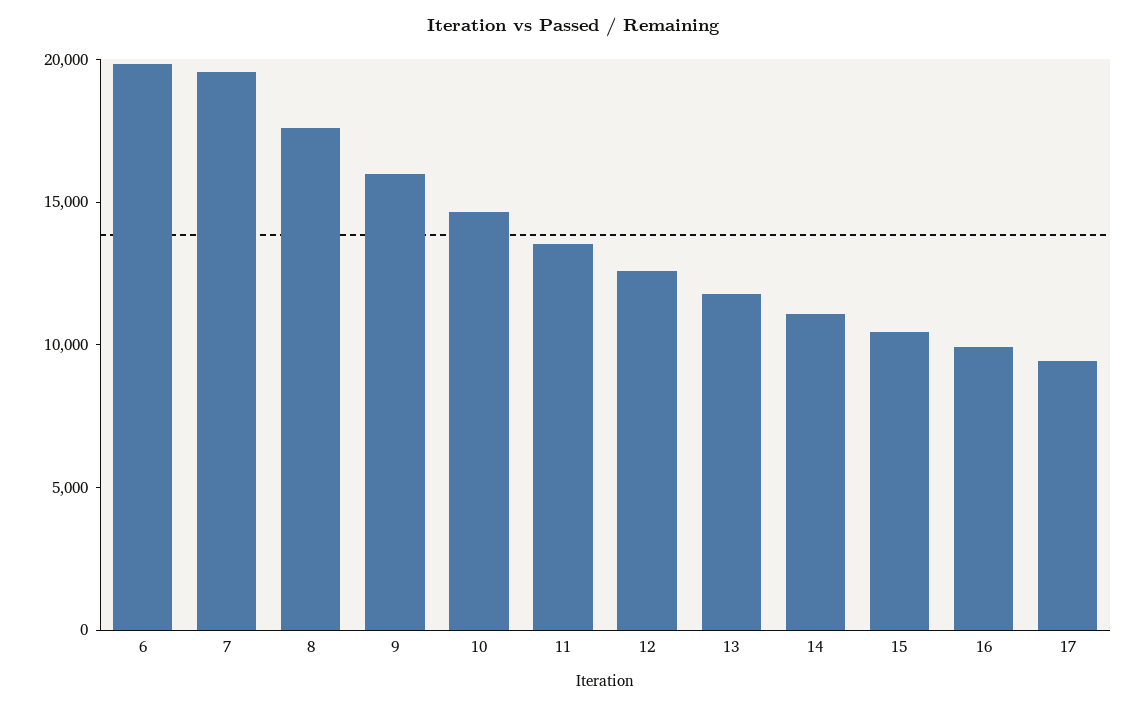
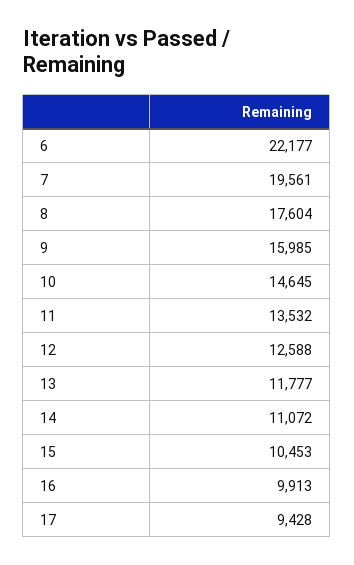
6: 20000 -> 22177

